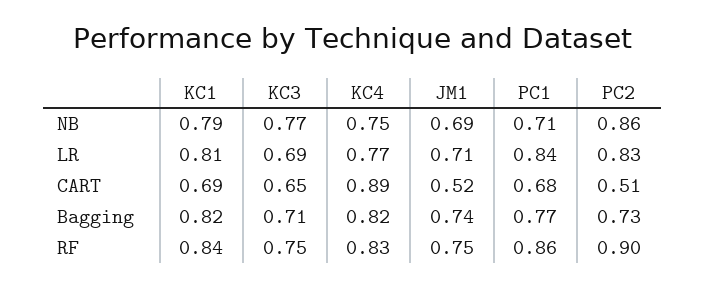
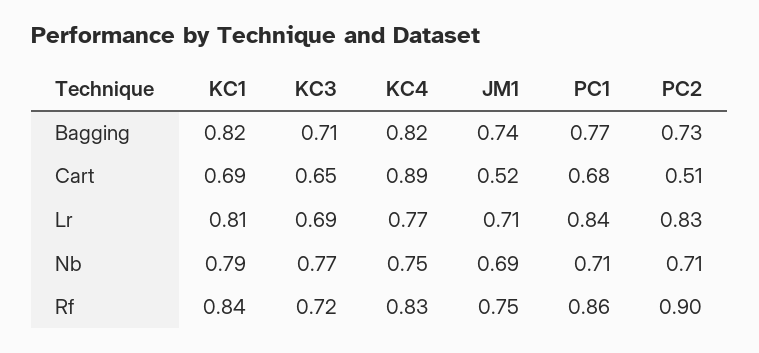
PC2, NB: 0.86 -> 0.71
KC3, RF: 0.75 -> 0.72

